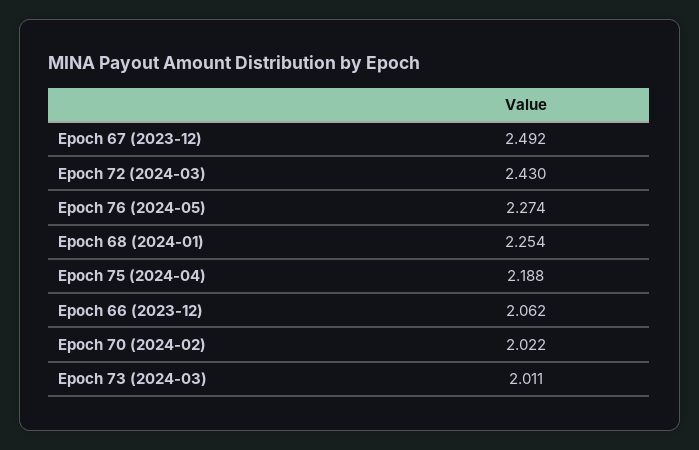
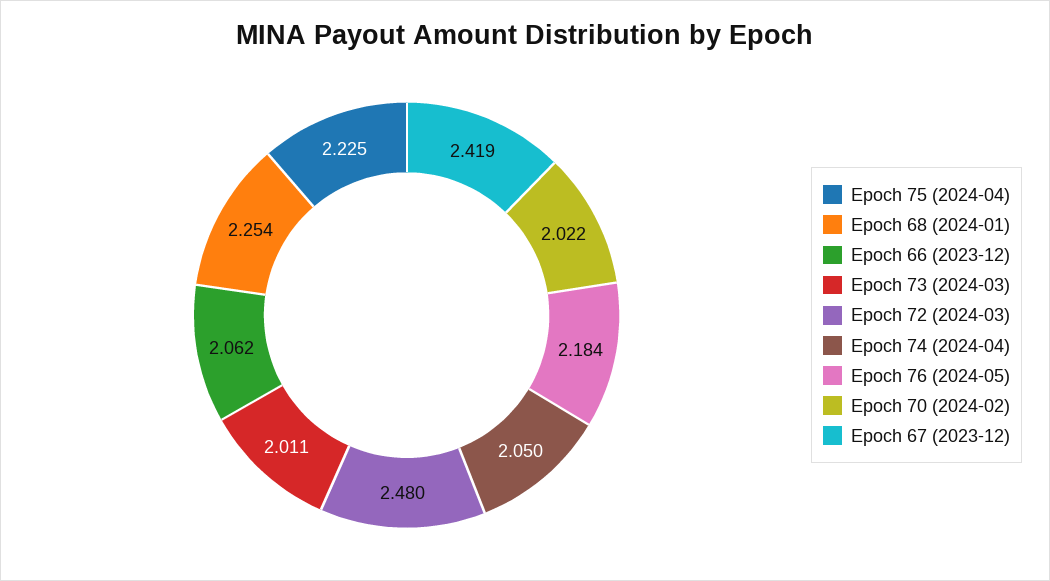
Epoch 67 (2023-12): 2.492 -> 2.419
Epoch 72 (2024-03): 2.43 -> 2.48
Epoch 76 (2024-05): 2.274 -> 2.184
Epoch 75 (2024-04): 2.188 -> 2.225
Epoch 74 (2024-04): none -> 2.05

